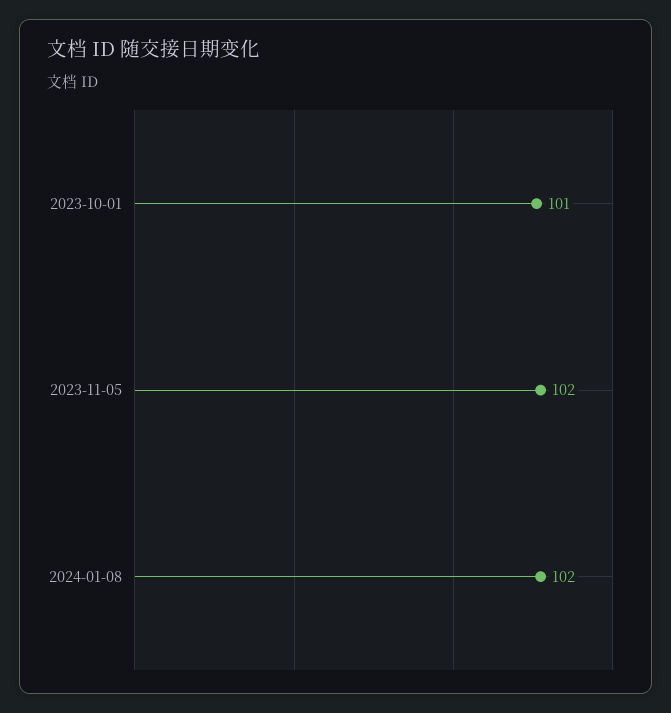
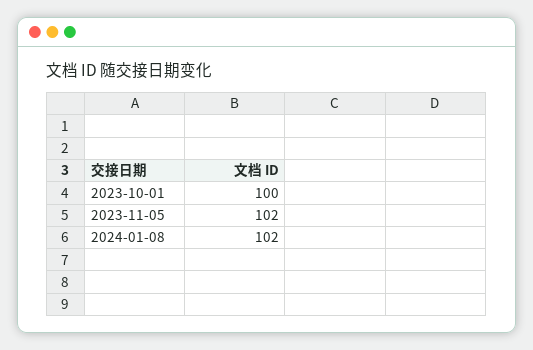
2023-10-01: 101 -> 100

